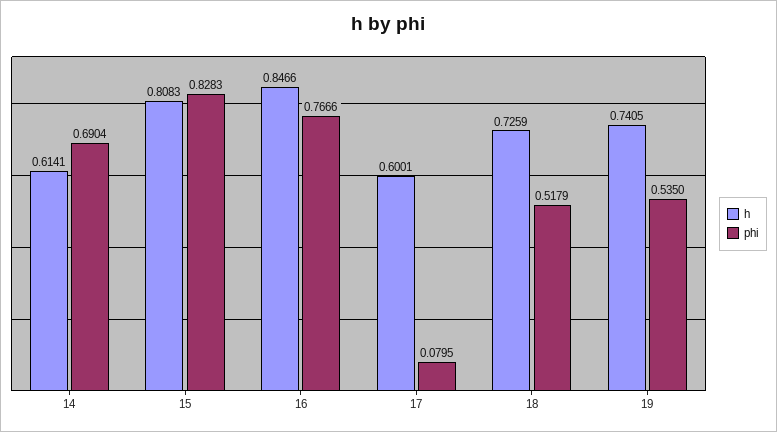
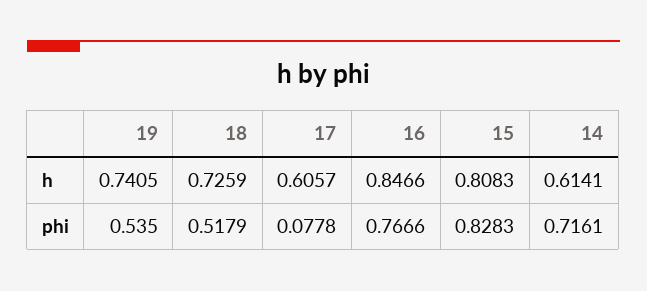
phi, 14: 0.6904 -> 0.7161
h, 17: 0.6001 -> 0.6057
phi, 17: 0.0795 -> 0.0778

